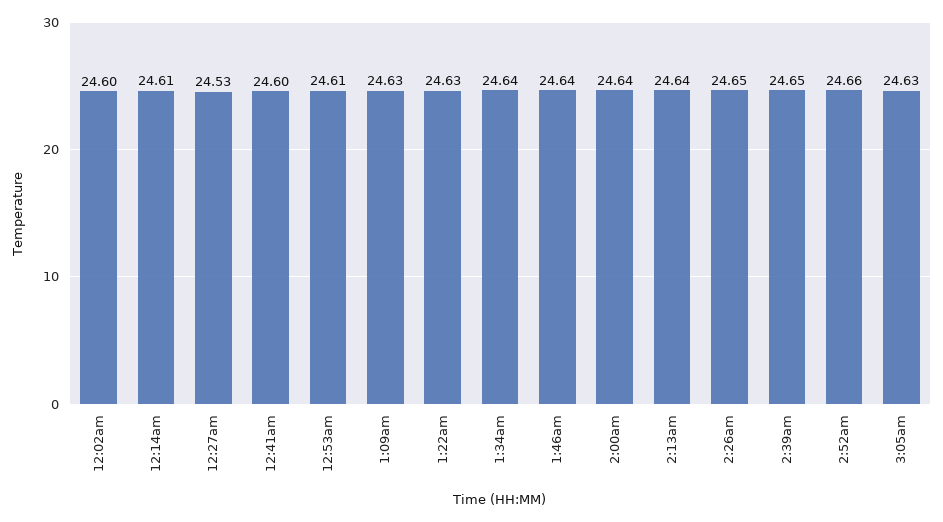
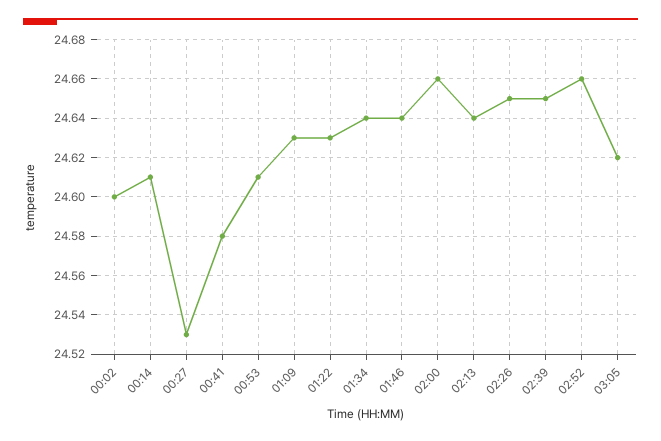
12:41am: 24.6 -> 24.58
2:00am: 24.64 -> 24.66
3:05am: 24.63 -> 24.62

